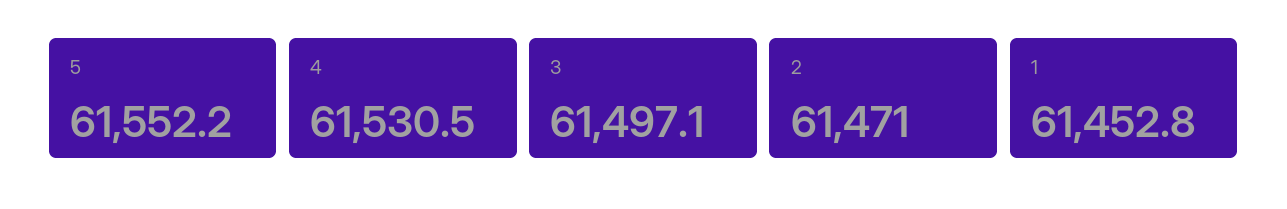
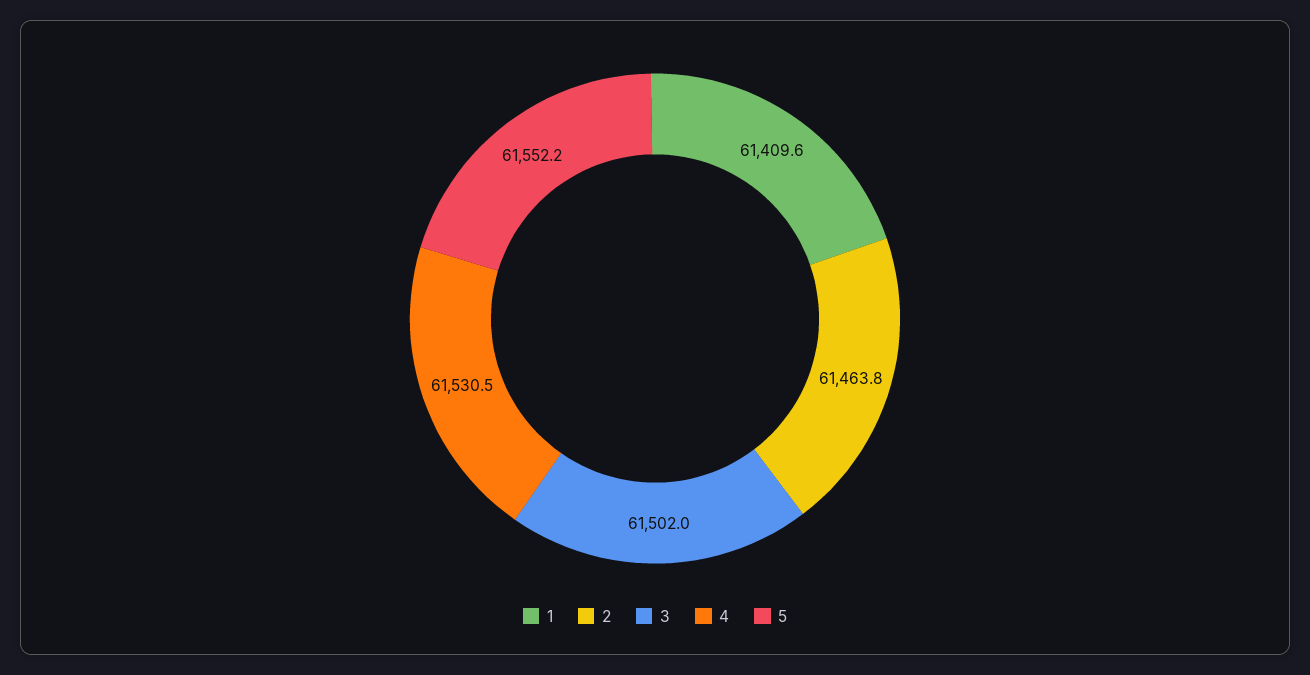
3: 61497.1 -> 61502
2: 61471 -> 61463.8
1: 61452.8 -> 61409.6

